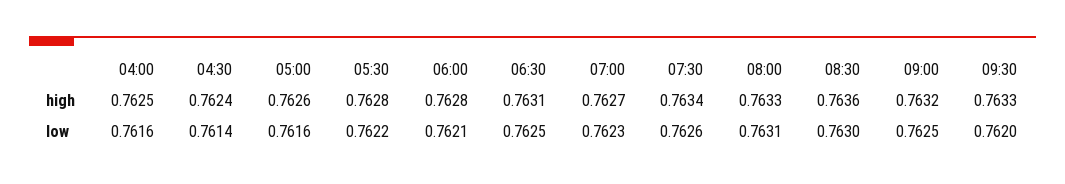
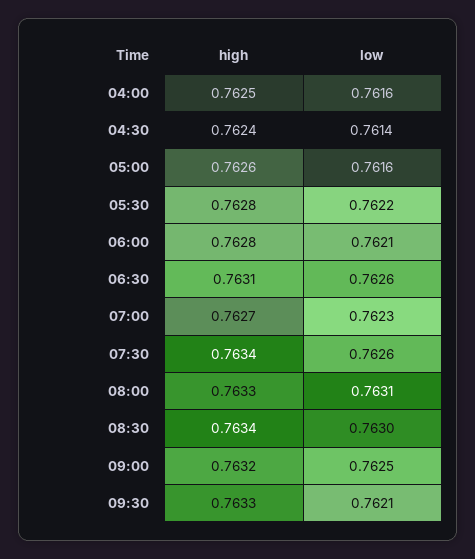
08:30, high: 0.7636 -> 0.7634
06:30, low: 0.7625 -> 0.7626
09:30, low: 0.762 -> 0.7621

